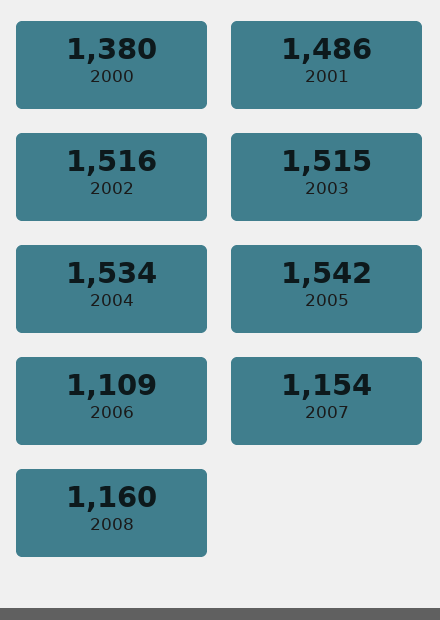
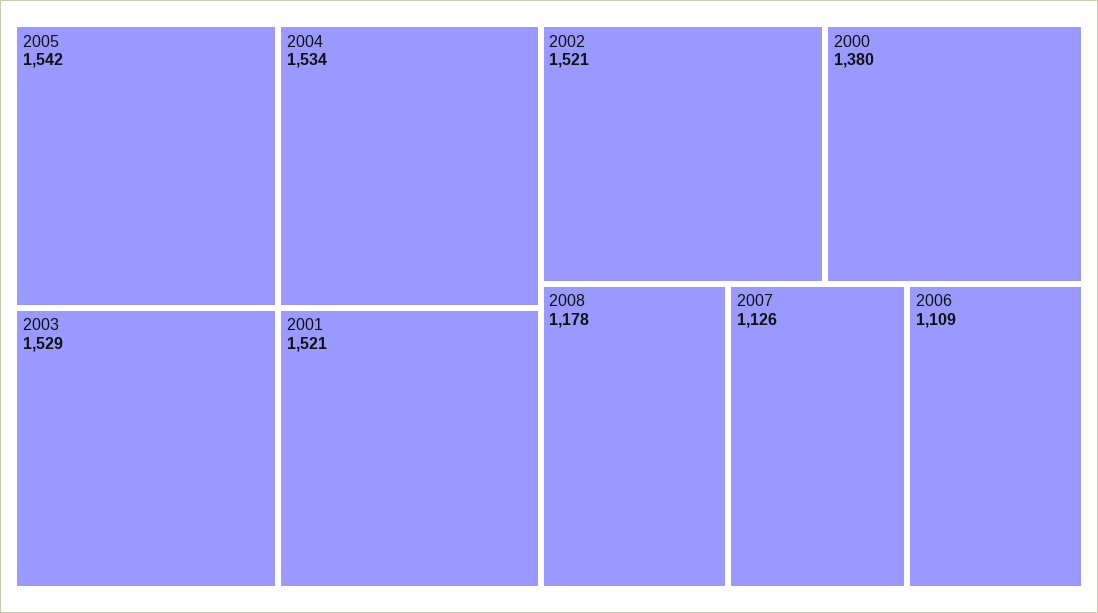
2001: 1486 -> 1521
2002: 1516 -> 1521
2003: 1515 -> 1529
2007: 1154 -> 1126
2008: 1160 -> 1178

